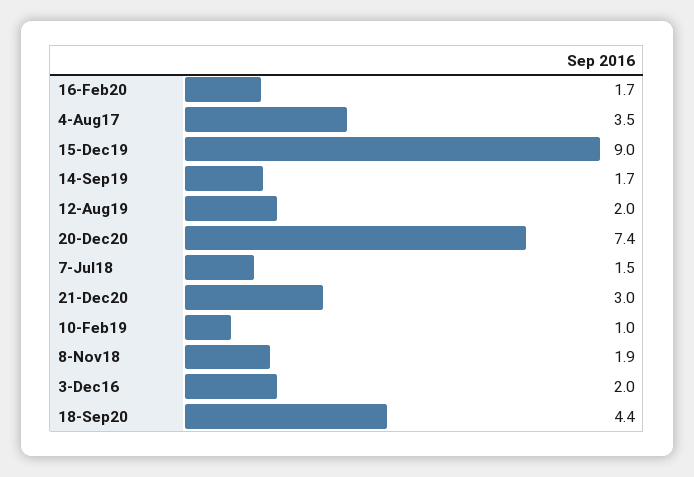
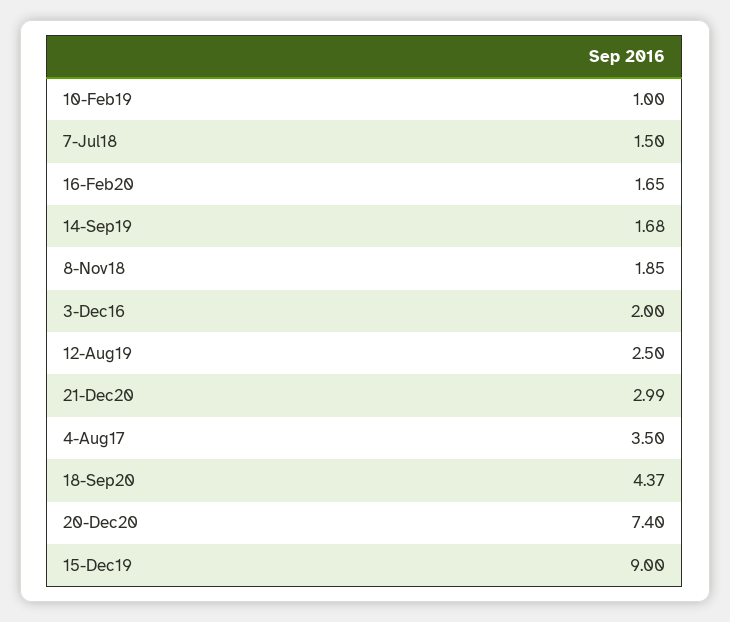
12-Aug19: 2 -> 2.5

